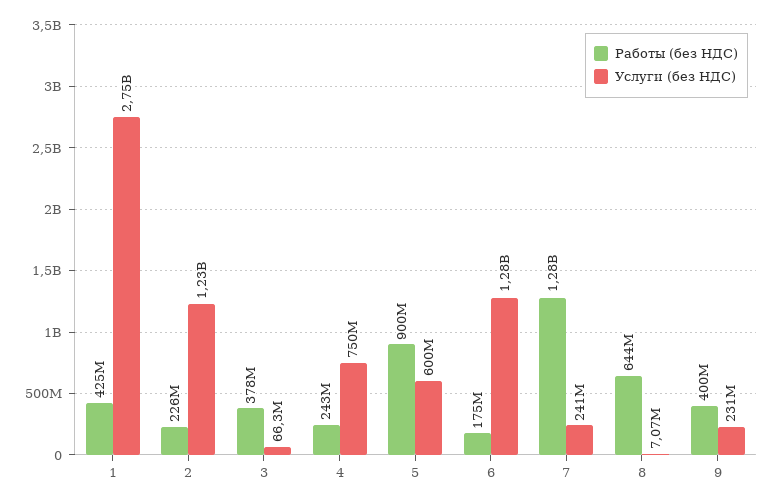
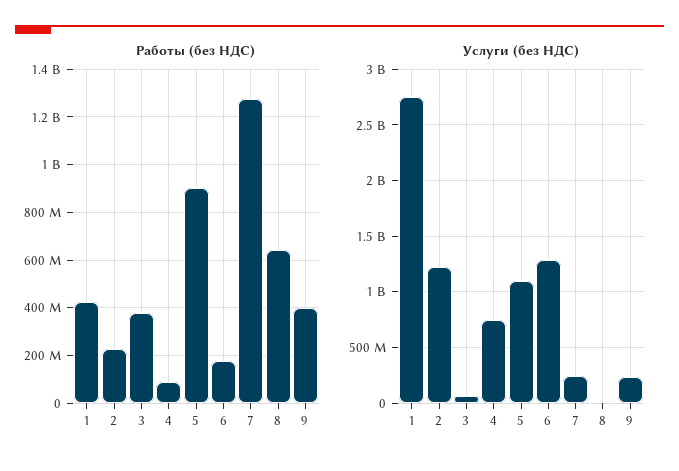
Работы (без НДС), 4: 243000000 -> 100000000
Услуги (без НДС), 5: 600000000 -> 1100000000

